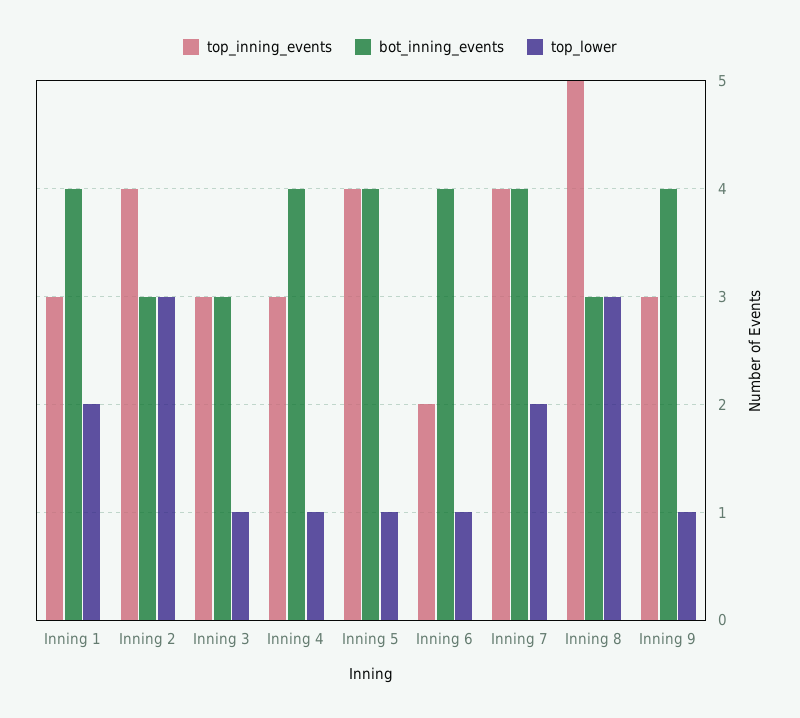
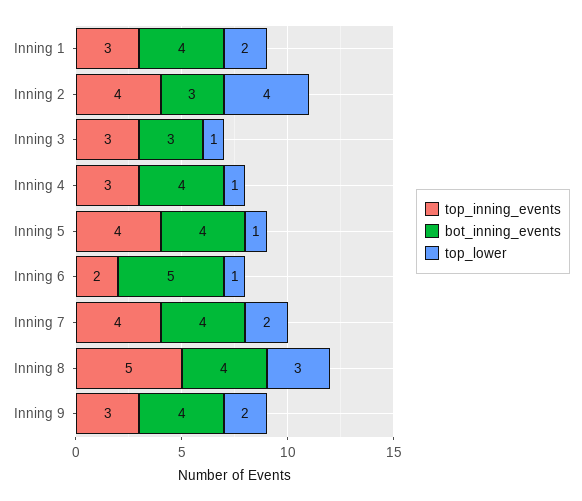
top_lower, Inning 2: 3 -> 4
bot_inning_events, Inning 6: 4 -> 5
bot_inning_events, Inning 8: 3 -> 4
top_lower, Inning 9: 1 -> 2

